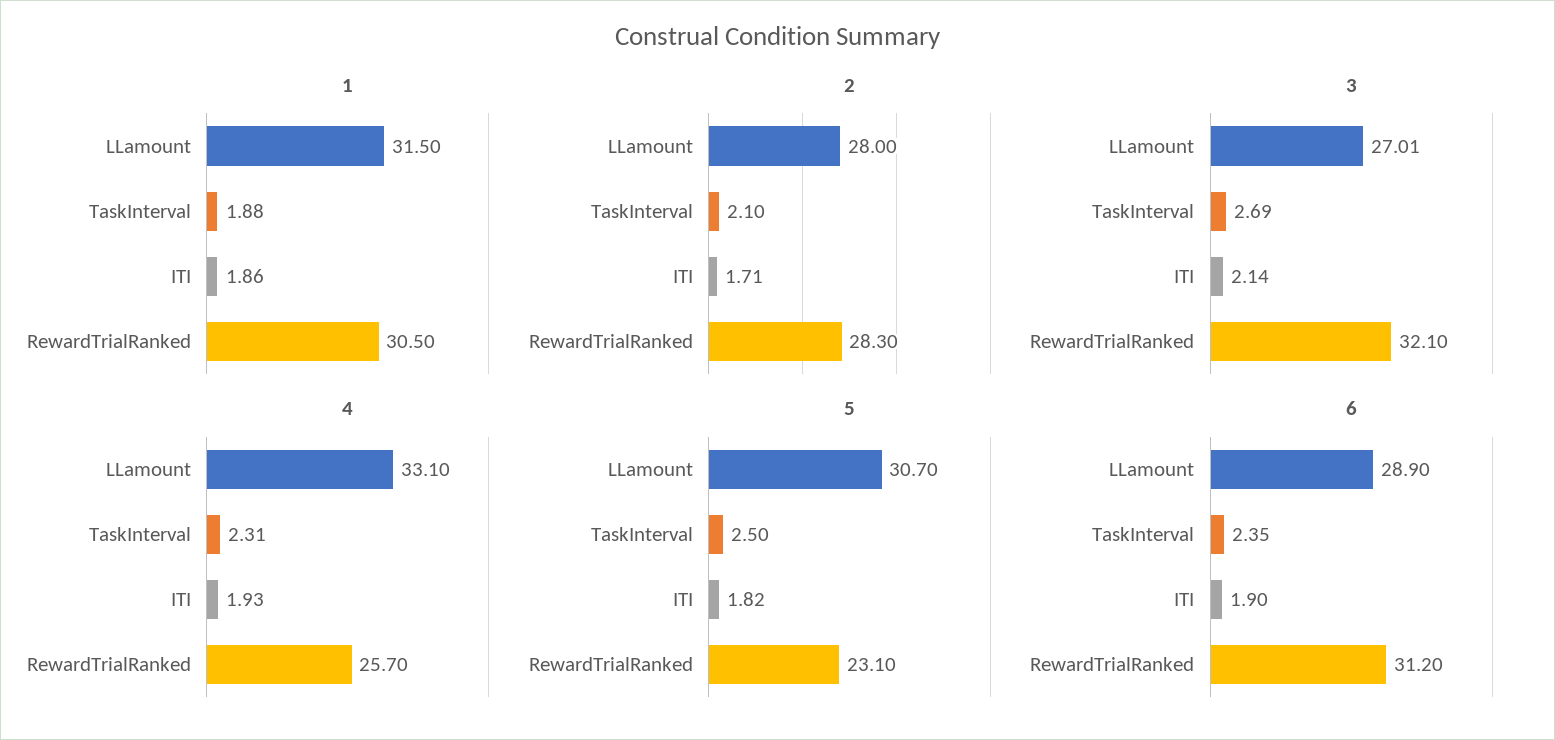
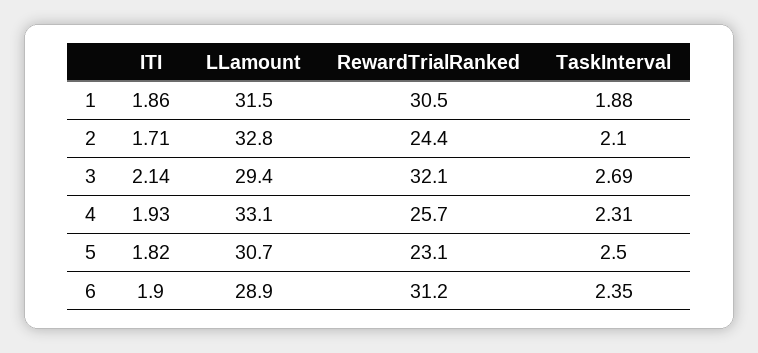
2, LLamount: 28 -> 32.8
2, RewardTrialRanked: 28.3 -> 24.4
3, LLamount: 27.01 -> 29.4

